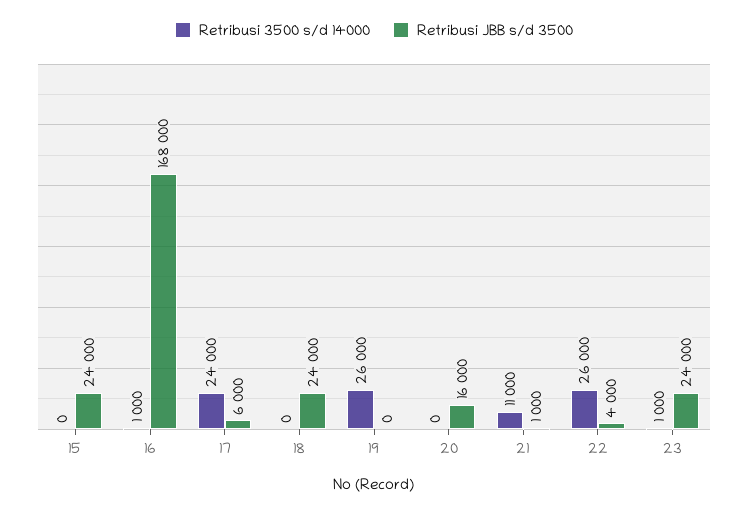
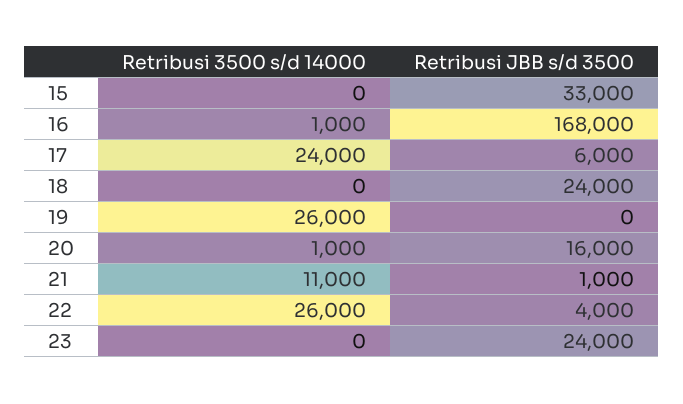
Retribusi JBB s/d 3500, 15: 24000 -> 33000
Retribusi 3500 s/d 14000, 20: 0 -> 1000
Retribusi 3500 s/d 14000, 23: 1000 -> 0

